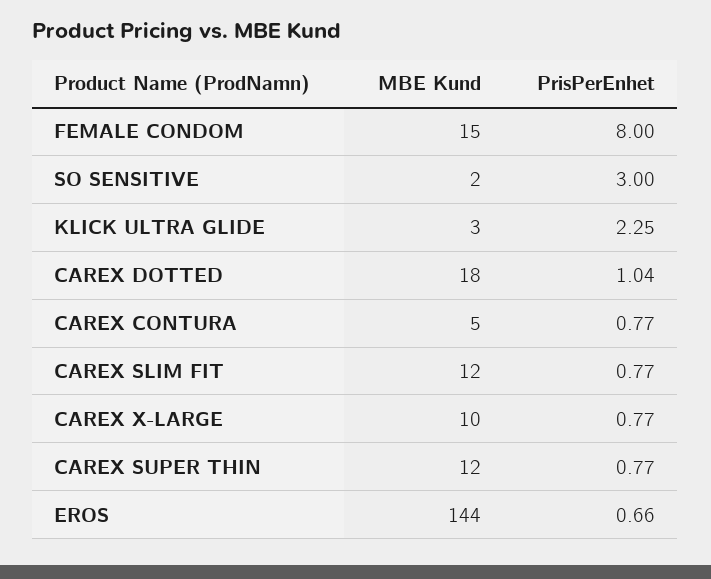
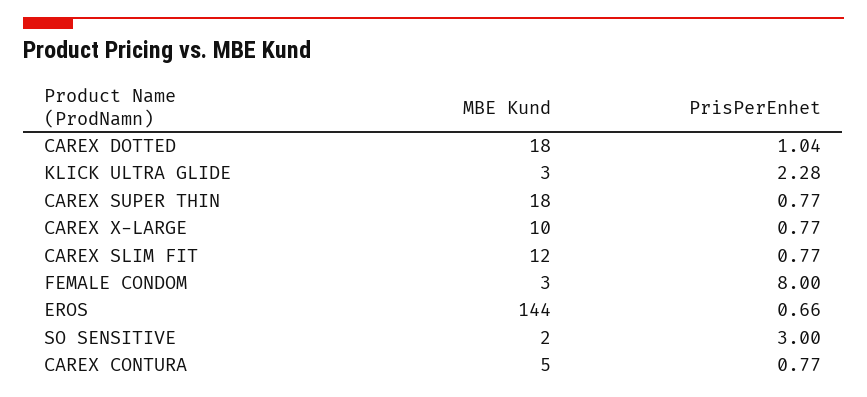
MBE Kund, FEMALE CONDOM: 15 -> 3
PrisPerEnhet, KLICK ULTRA GLIDE: 2.25 -> 2.28
MBE Kund, CAREX SUPER THIN: 12 -> 18

